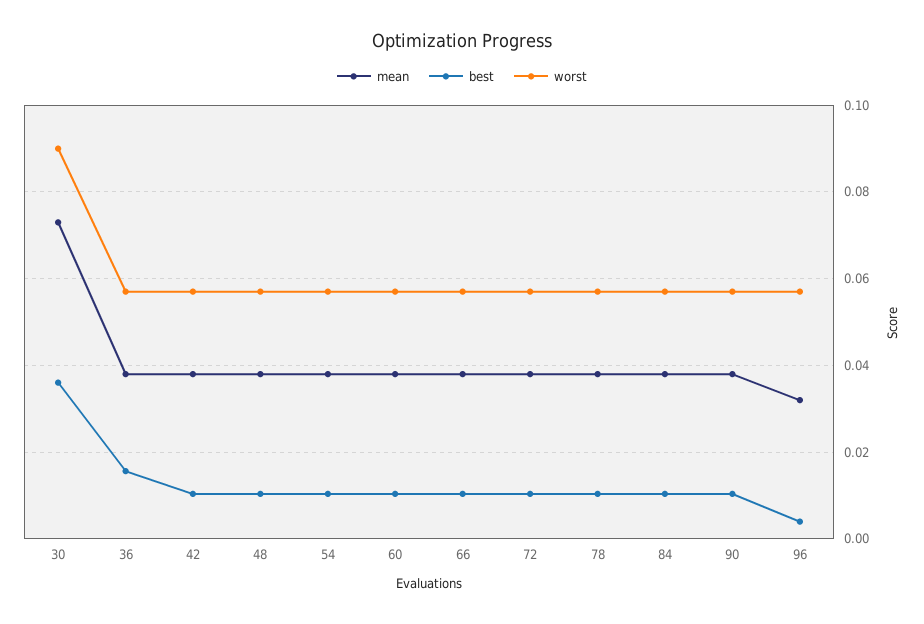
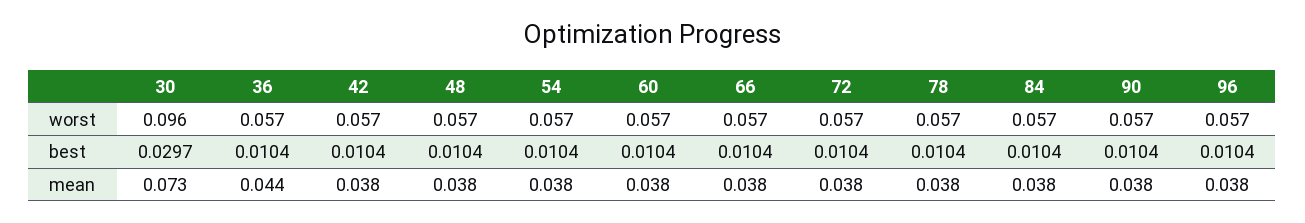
best, 30: 0.036 -> 0.0297
worst, 30: 0.09 -> 0.096
mean, 36: 0.038 -> 0.044
best, 36: 0.016 -> 0.0104
mean, 96: 0.032 -> 0.038
best, 96: 0.004 -> 0.0104

